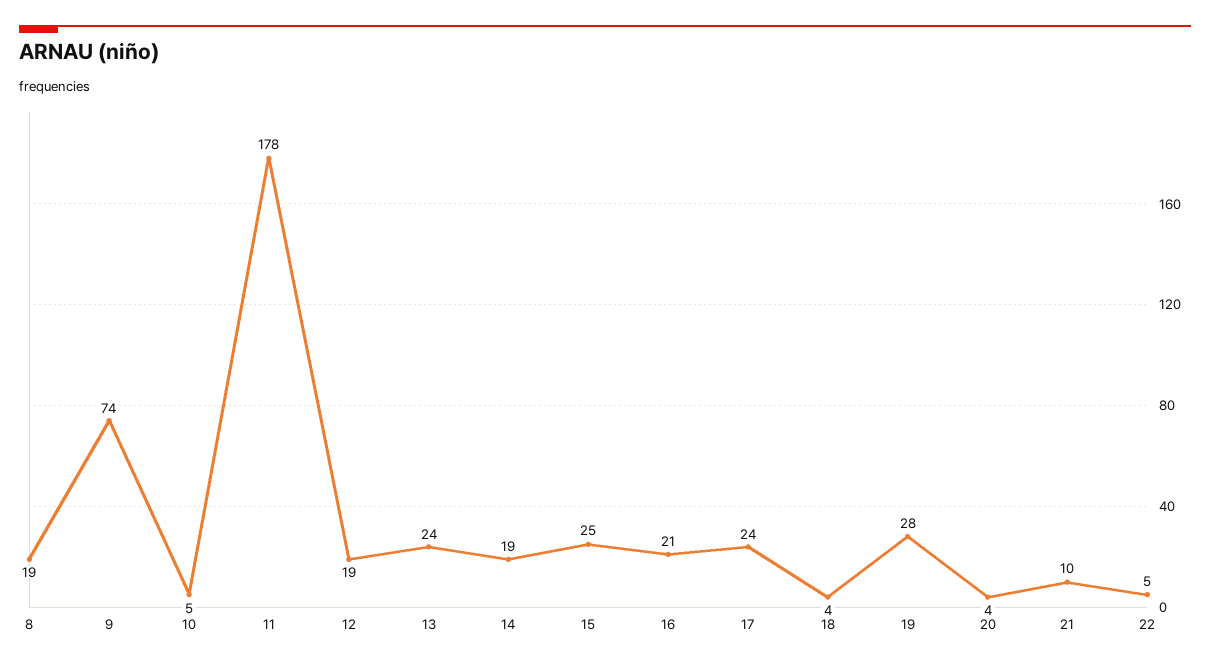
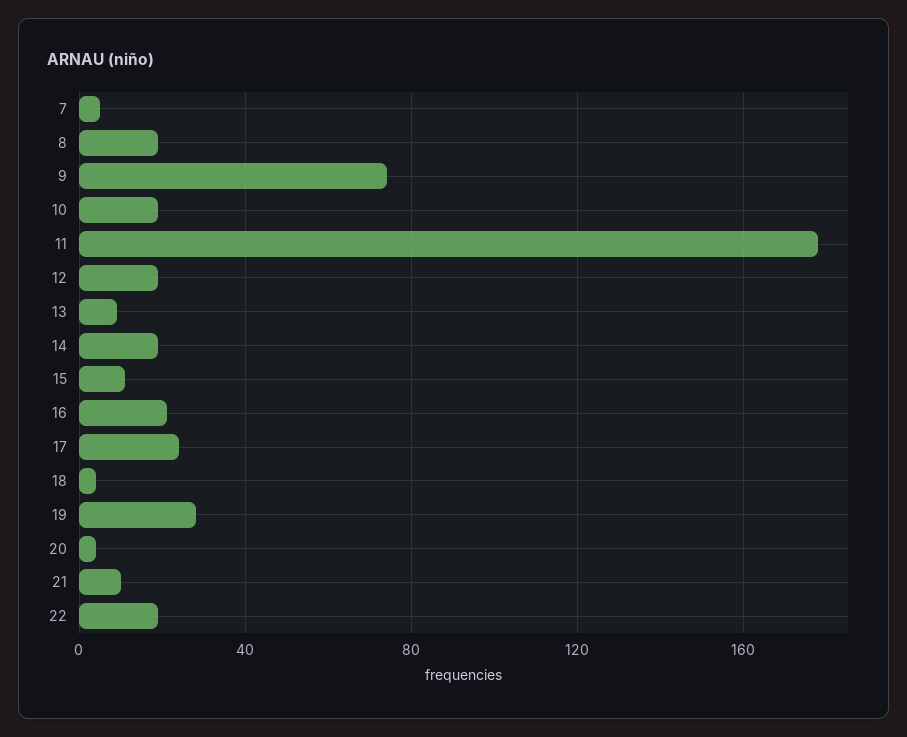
10: 5 -> 20
13: 24 -> 10
15: 25 -> 10
22: 5 -> 20
7: none -> 5

